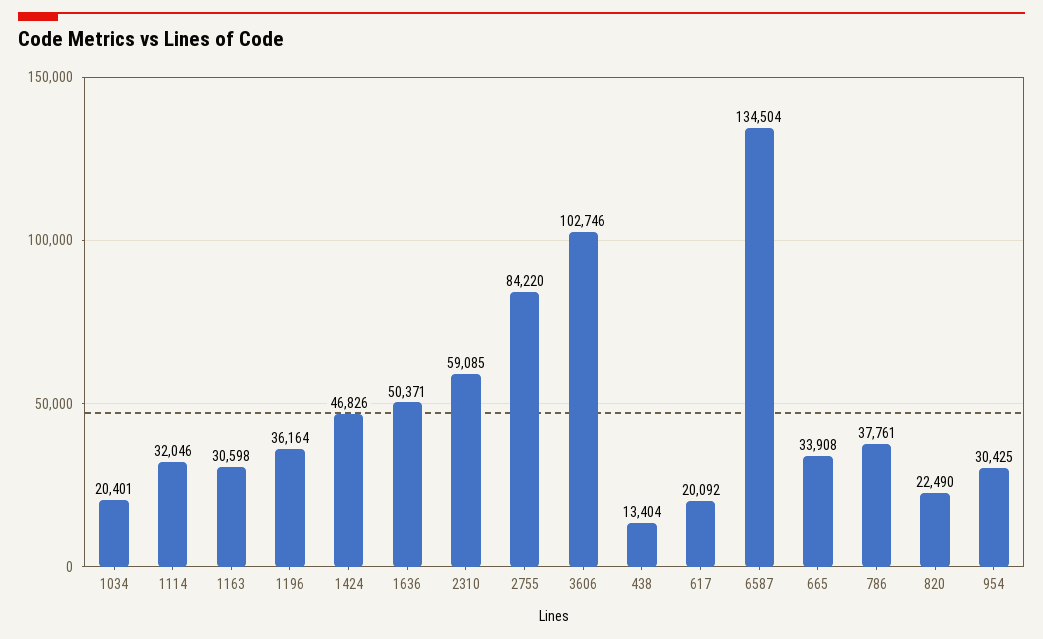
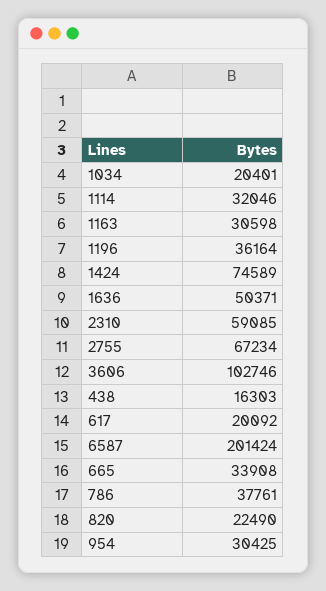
1424: 46826 -> 74589
2755: 84220 -> 67234
438: 13404 -> 16303
6587: 134504 -> 201424

